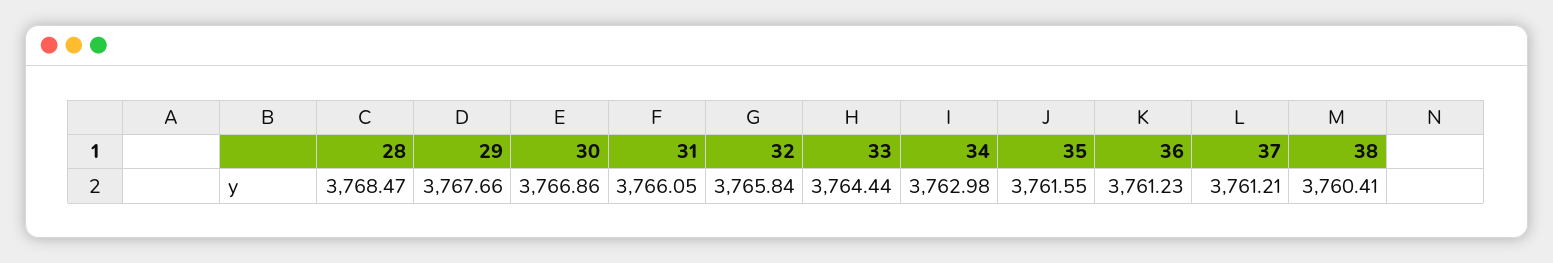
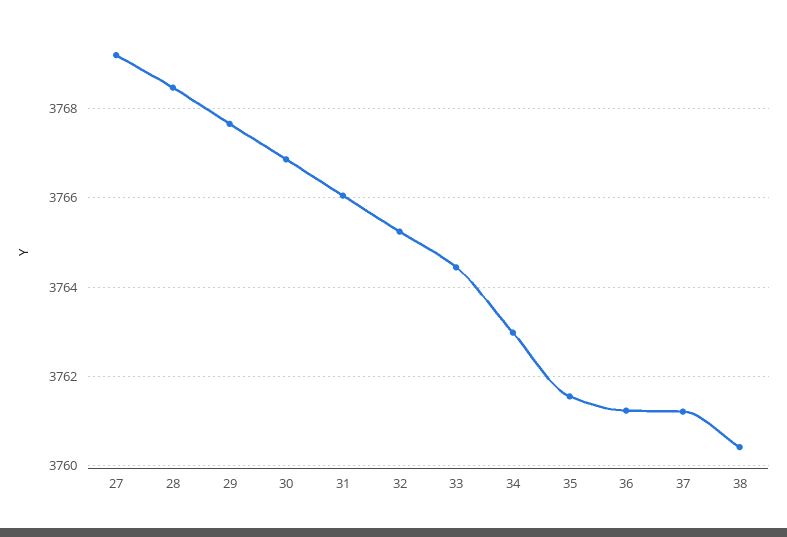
32: 3765.84 -> 3765.2
27: none -> 3769.2

